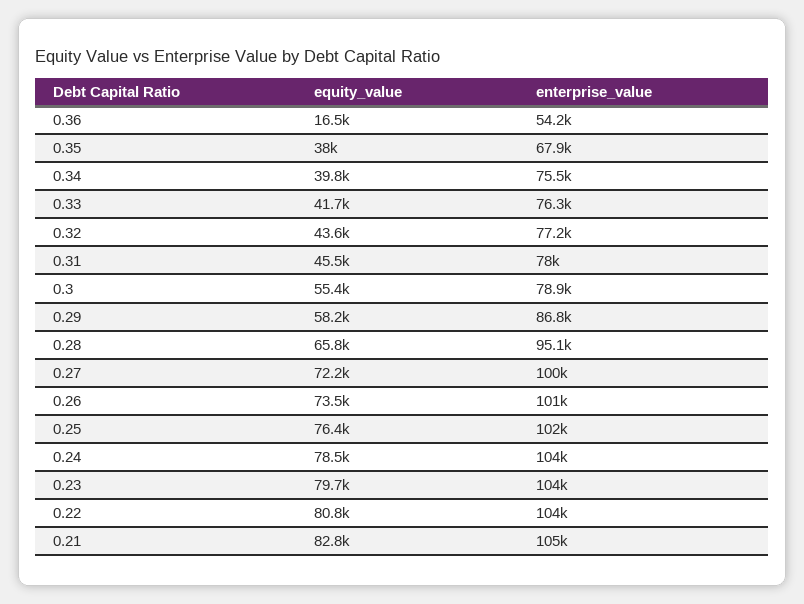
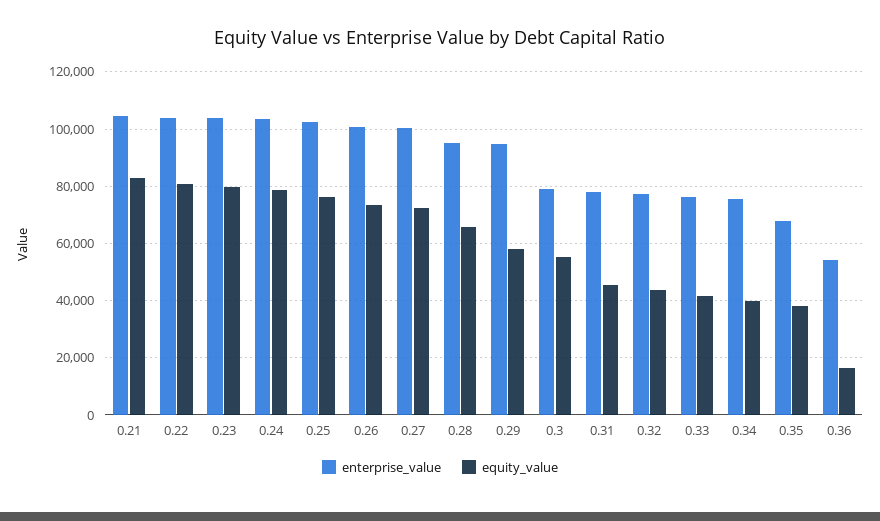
enterprise_value, 0.29: 86800 -> 95000

